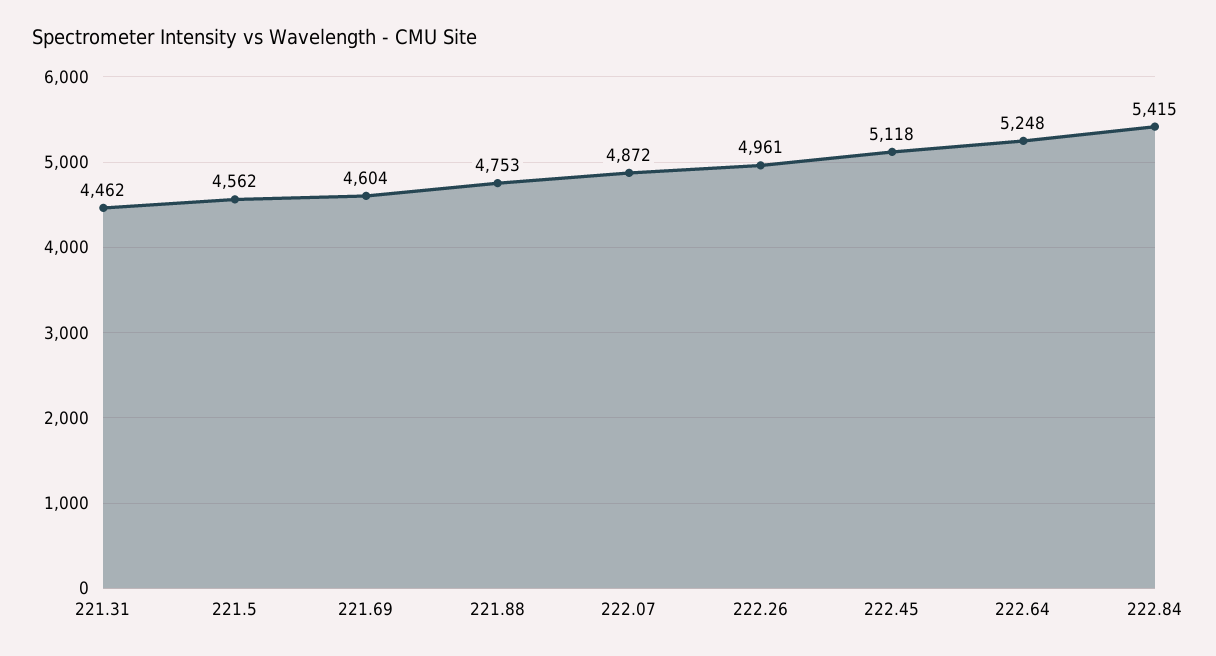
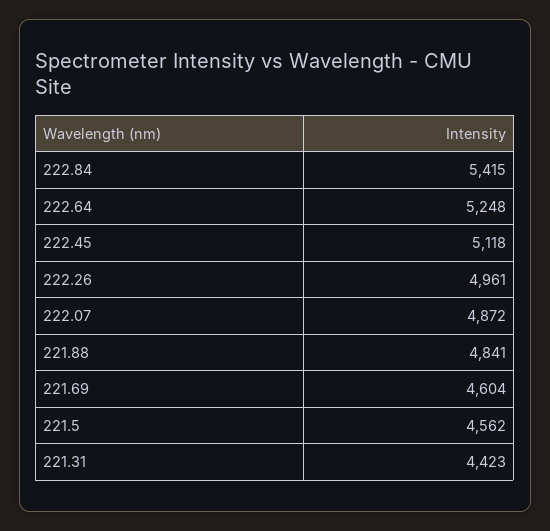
221.31: 4462 -> 4423
221.88: 4753 -> 4841

